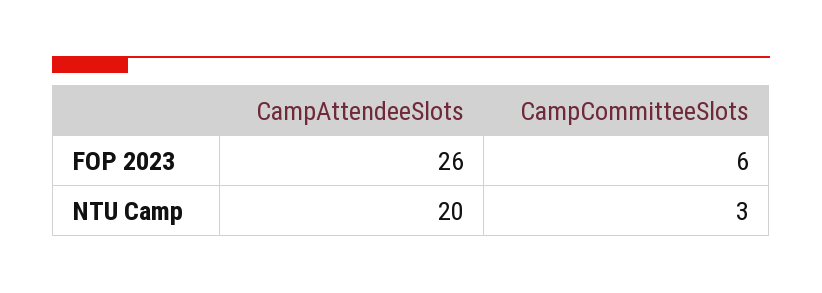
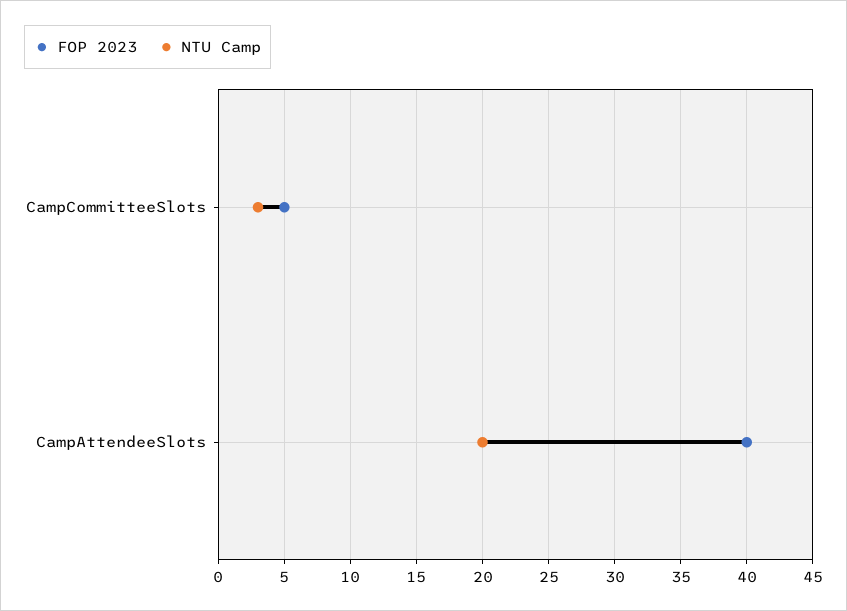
FOP 2023, CampAttendeeSlots: 26 -> 40
FOP 2023, CampCommitteeSlots: 6 -> 5

